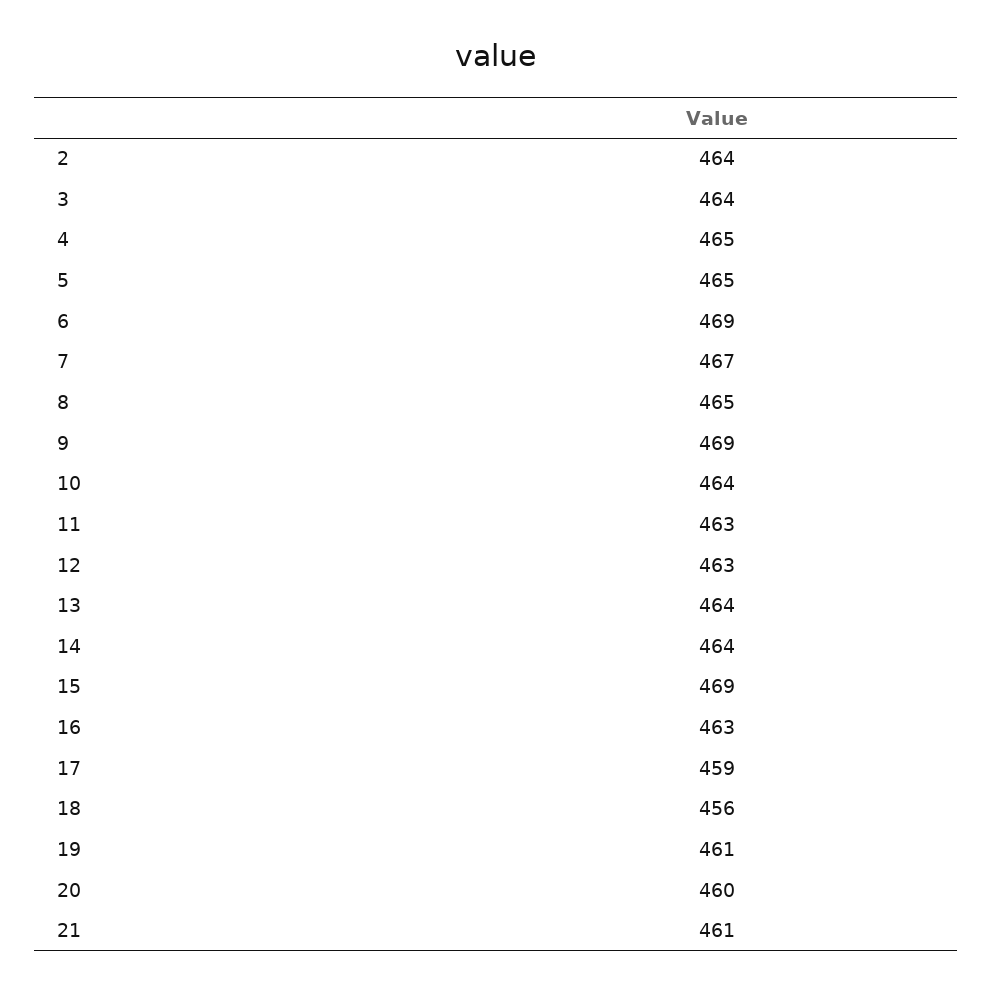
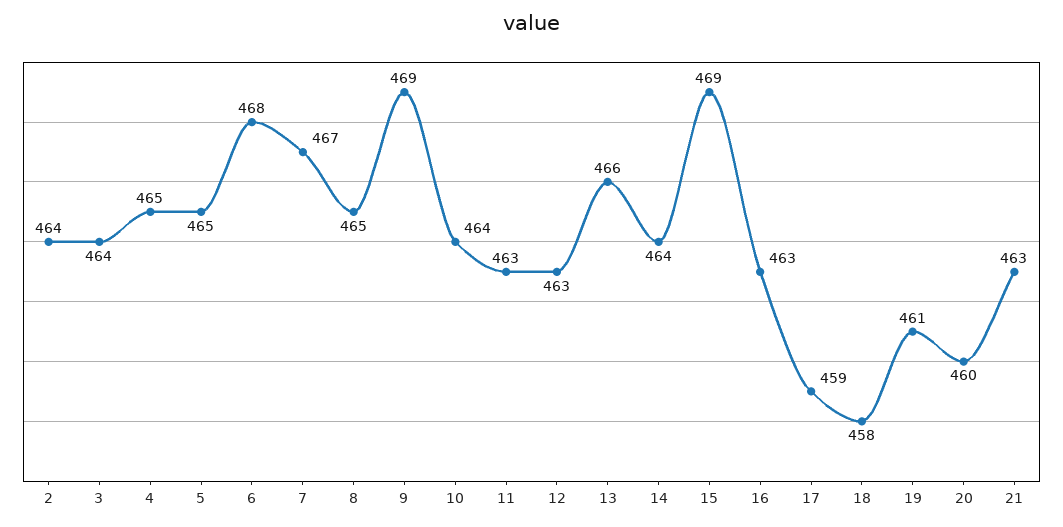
6: 469 -> 468
13: 464 -> 466
18: 456 -> 458
21: 461 -> 463

